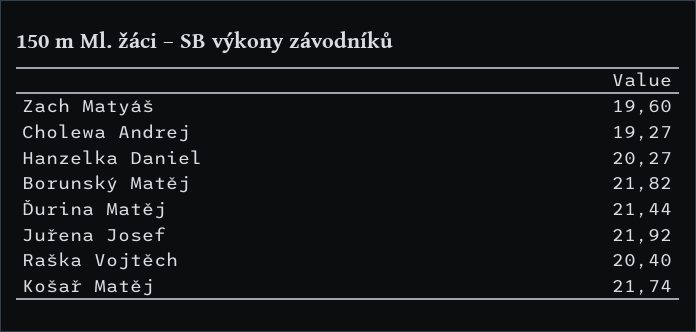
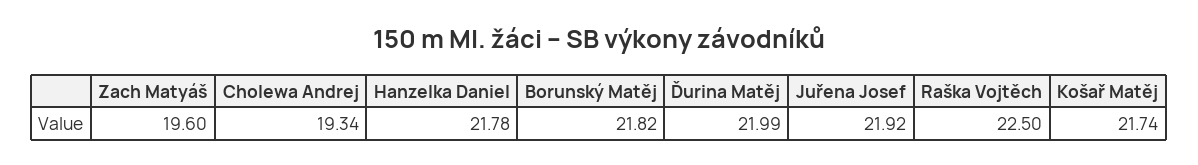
Cholewa Andrej: 19.27 -> 19.34
Hanzelka Daniel: 20.27 -> 21.78
Ďurina Matěj: 21.44 -> 21.99
Raška Vojtěch: 20.4 -> 22.5

